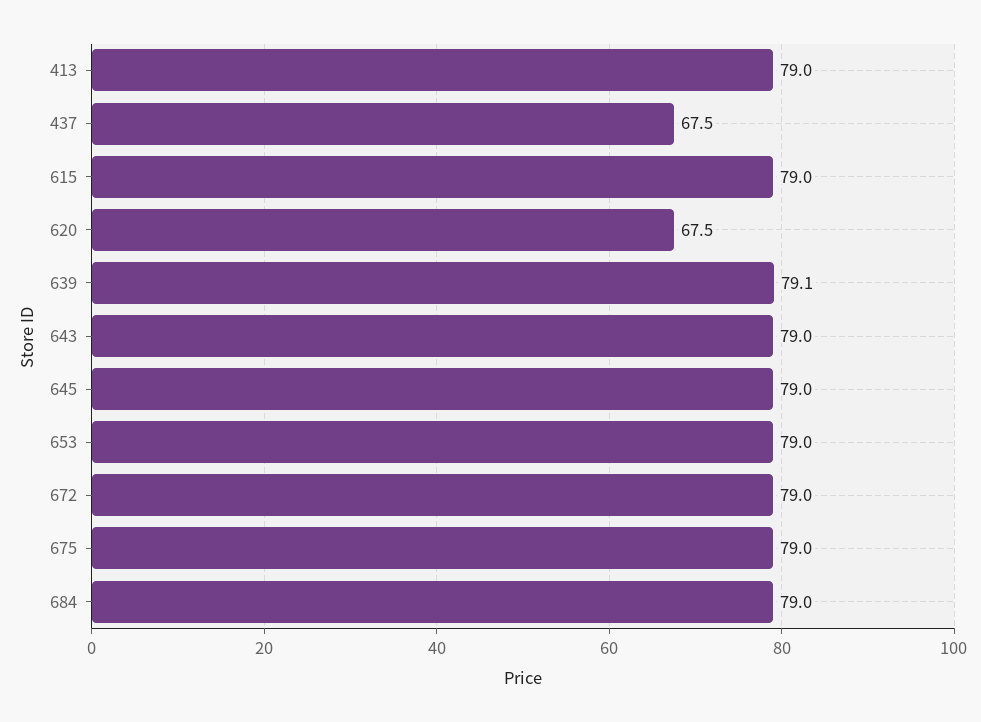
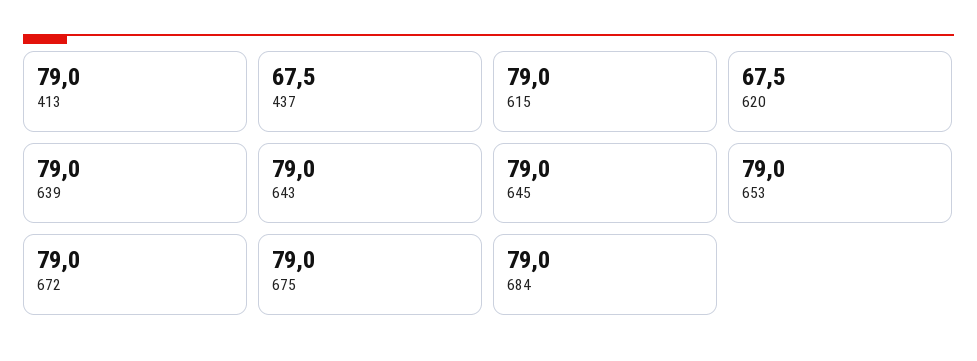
639: 79.1 -> 79

